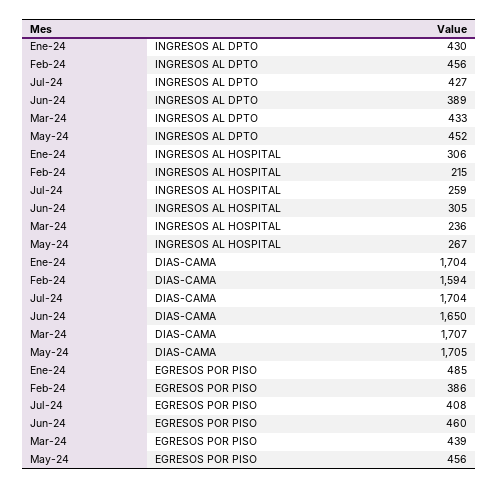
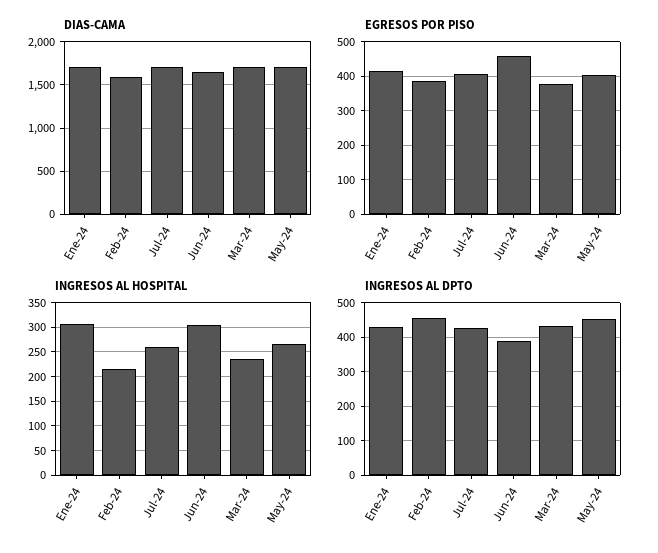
EGRESOS POR PISO, Ene-24: 485 -> 420
EGRESOS POR PISO, Mar-24: 439 -> 380
EGRESOS POR PISO, May-24: 456 -> 400

